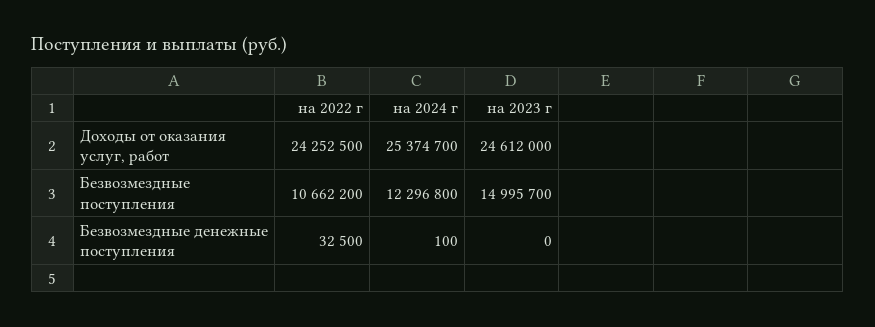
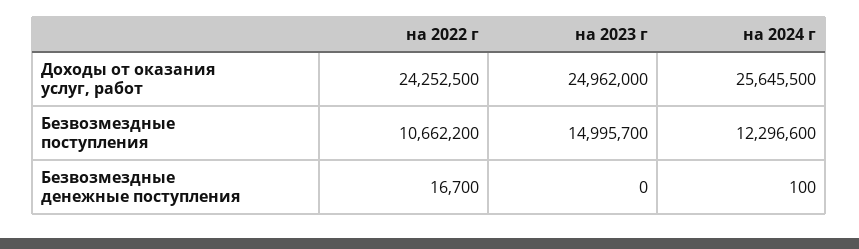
на 2024 г, Доходы от оказания услуг, работ: 25374700 -> 25645500
на 2023 г, Доходы от оказания услуг, работ: 24612000 -> 24962000
на 2024 г, Безвозмездные поступления: 12296800 -> 12296600
на 2022 г, Безвозмездные денежные поступления: 32500 -> 16700

